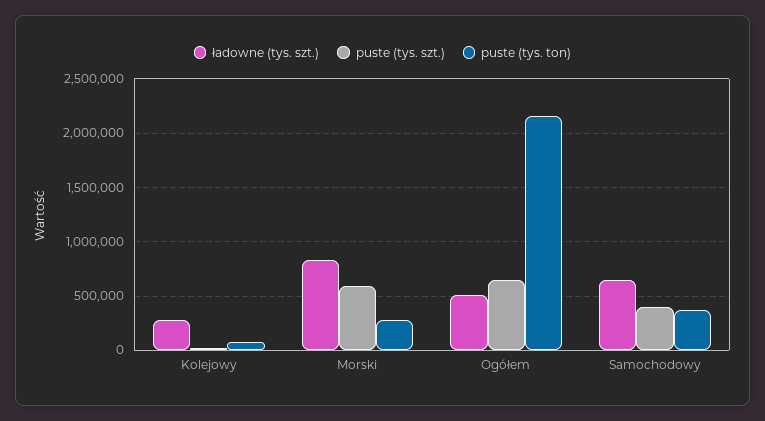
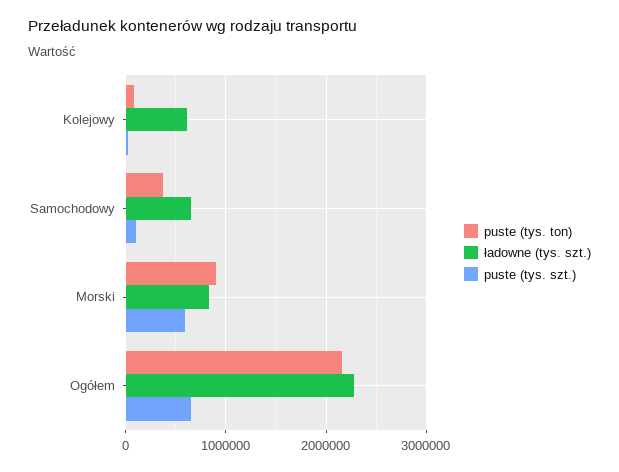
ładowne (tys. szt.), Kolejowy: 300000 -> 600000
puste (tys. ton), Morski: 300000 -> 900000
ładowne (tys. szt.), Ogółem: 500000 -> 2300000
puste (tys. szt.), Samochodowy: 400000 -> 100000

